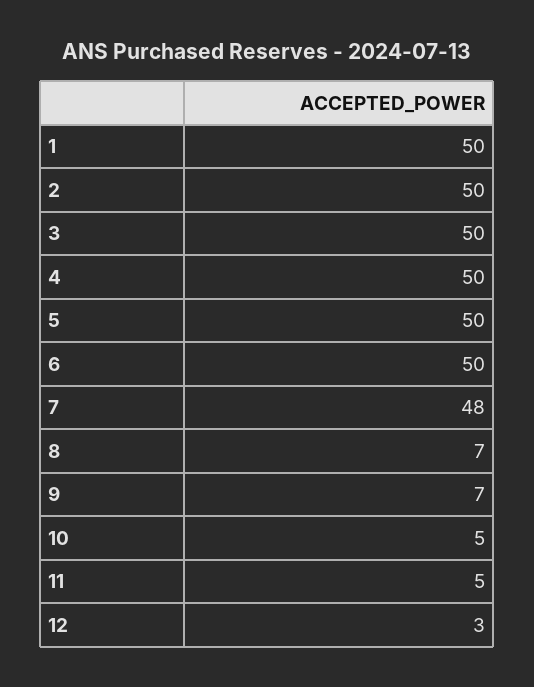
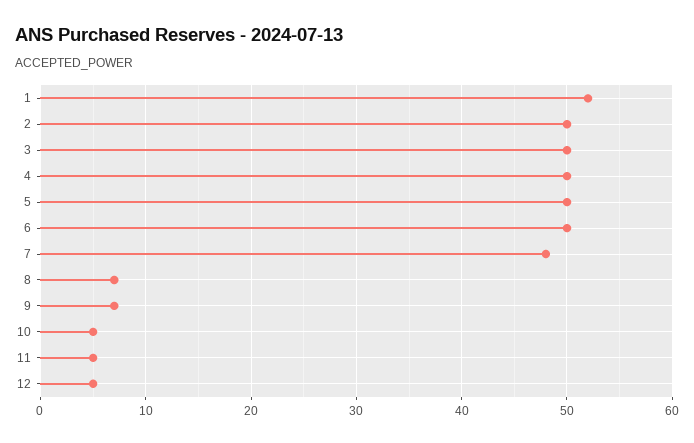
1: 50 -> 52
12: 3 -> 5

